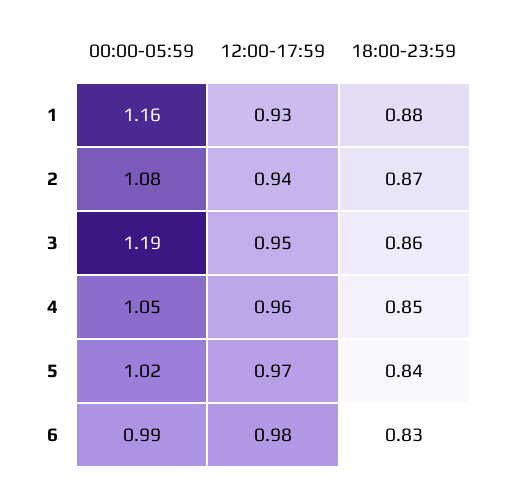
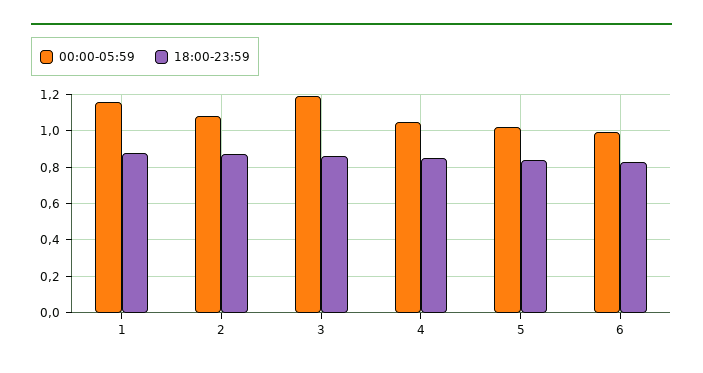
12:00-17:59, 1: 0.93 -> none
12:00-17:59, 2: 0.94 -> none
12:00-17:59, 3: 0.95 -> none
12:00-17:59, 4: 0.96 -> none
12:00-17:59, 5: 0.97 -> none
12:00-17:59, 6: 0.98 -> none

